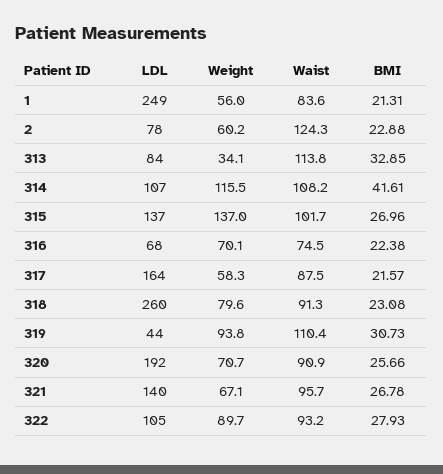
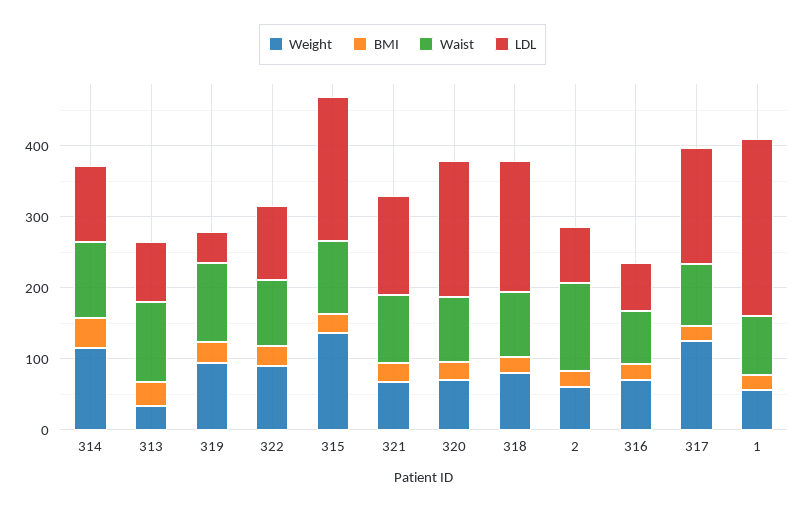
LDL, 315: 137 -> 200
Weight, 317: 58.3 -> 120
LDL, 318: 260 -> 180

